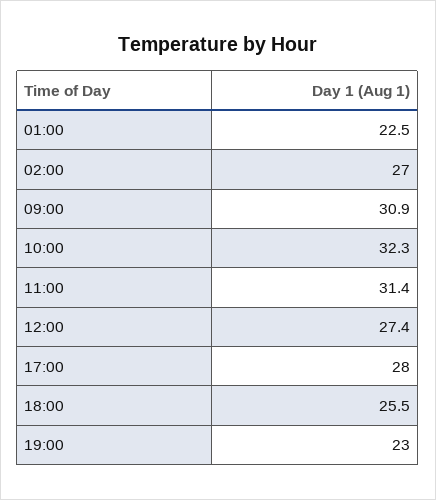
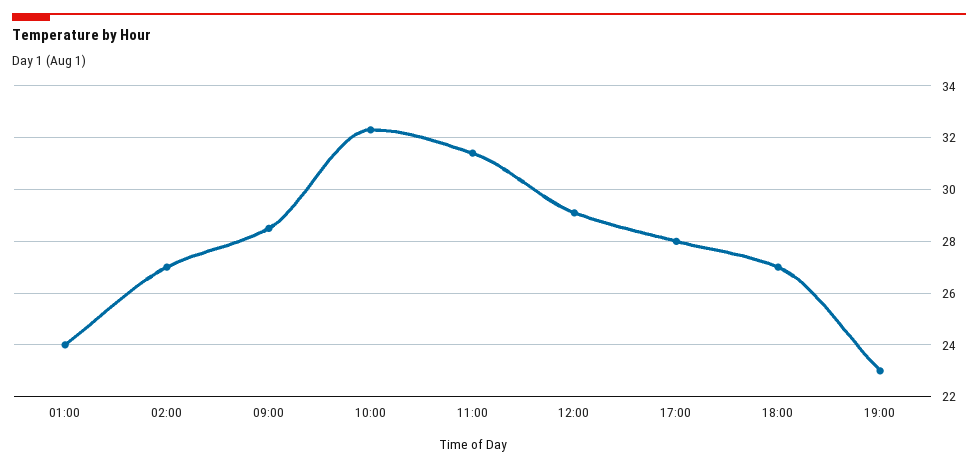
01:00: 22.5 -> 24
09:00: 30.9 -> 28.5
12:00: 27.4 -> 29
18:00: 25.5 -> 27

